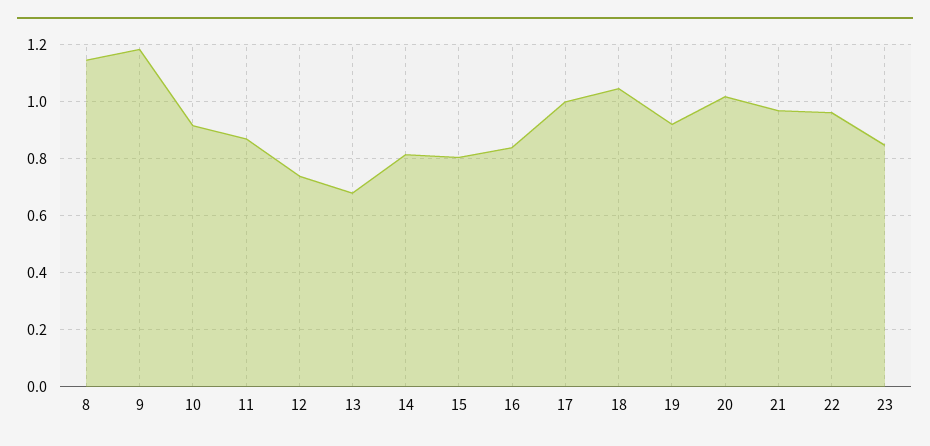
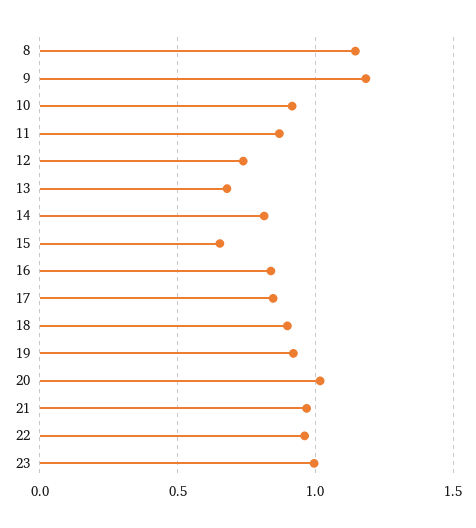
15: 0.8 -> 0.65
17: 1 -> 0.85
18: 1.05 -> 0.9
23: 0.85 -> 1

